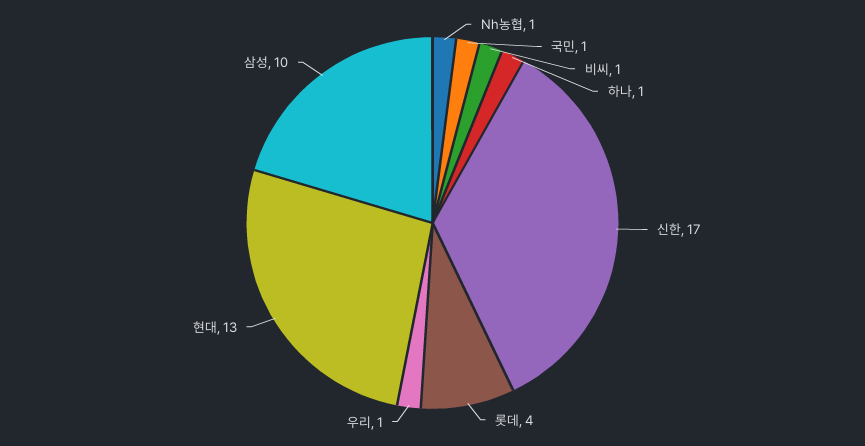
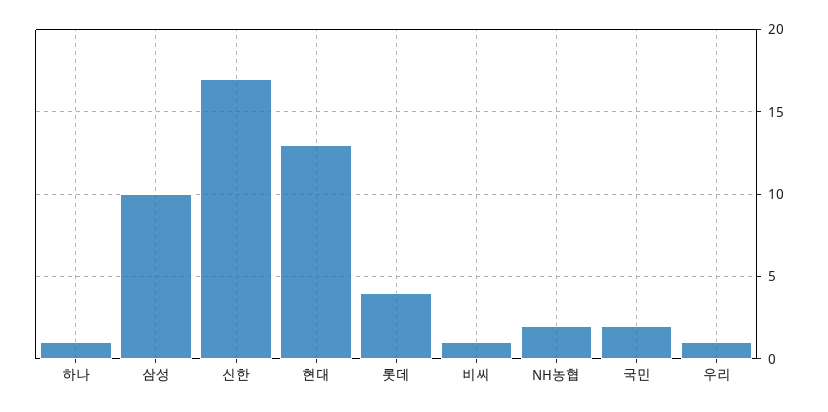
Nh농협: 1 -> 2
국민: 1 -> 2

